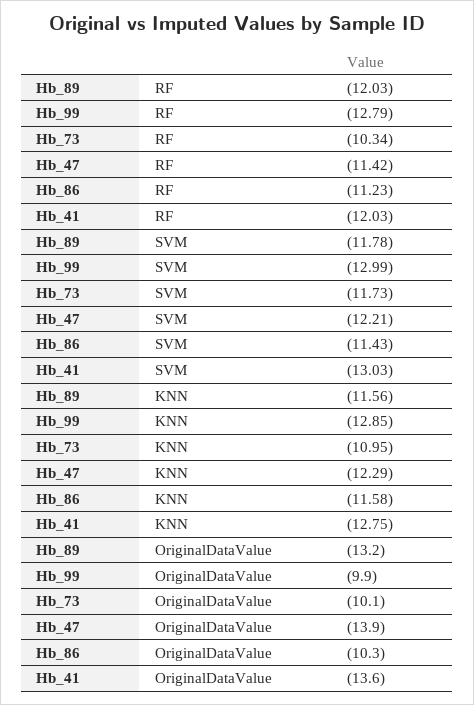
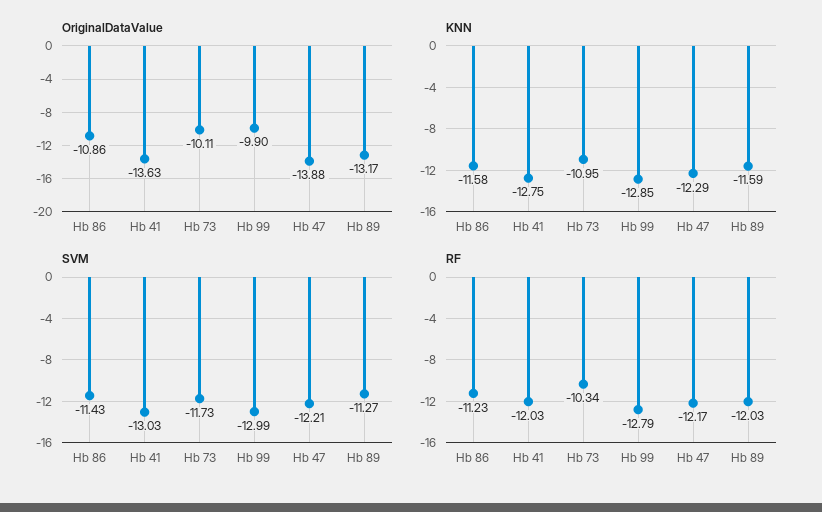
RF, Hb_47: -11.42 -> -12.17
SVM, Hb_89: -11.78 -> -11.27
KNN, Hb_89: -11.56 -> -11.59
OriginalDataValue, Hb_86: -10.3 -> -10.86

